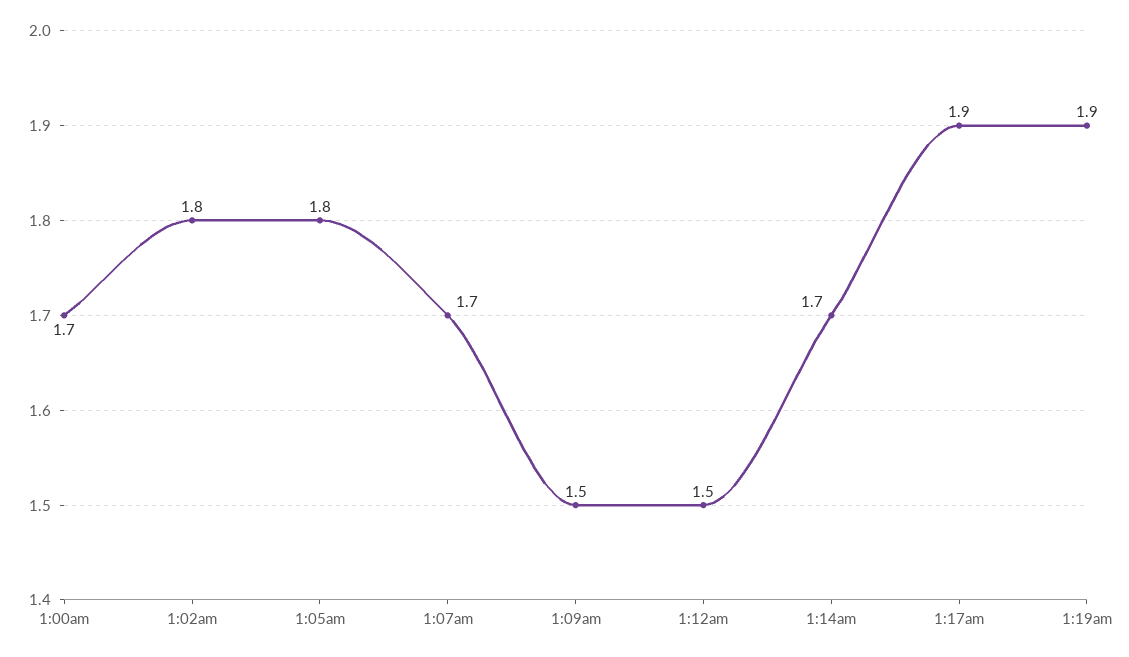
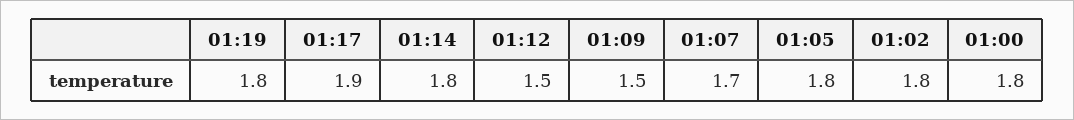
1:00am: 1.7 -> 1.8
1:14am: 1.7 -> 1.8
1:19am: 1.9 -> 1.8

